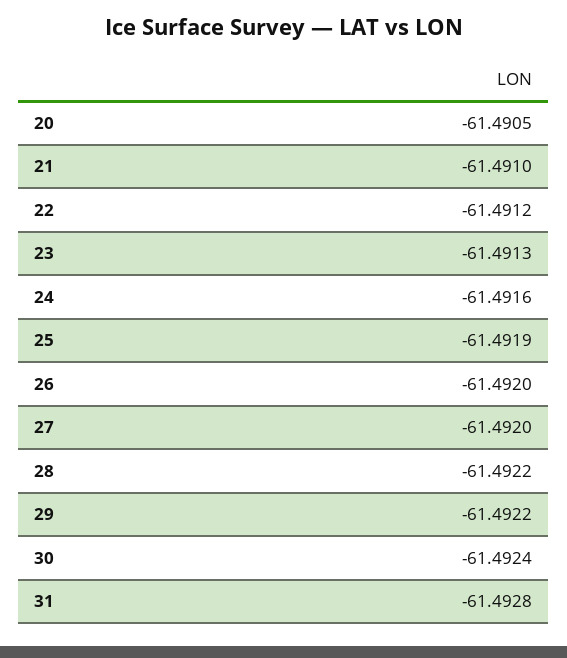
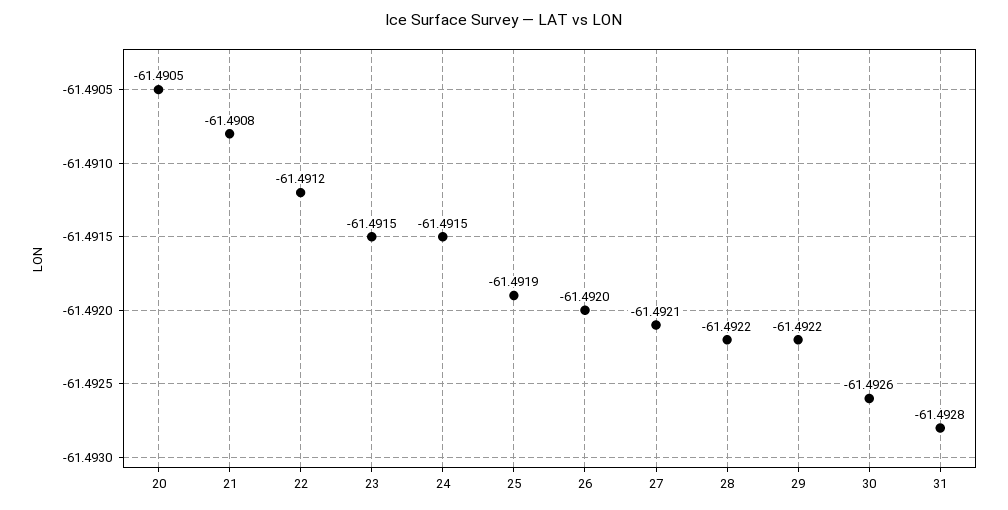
21: -61.491 -> -61.4908
23: -61.4913 -> -61.4915
24: -61.4916 -> -61.4915
27: -61.492 -> -61.4921
30: -61.4924 -> -61.4926

